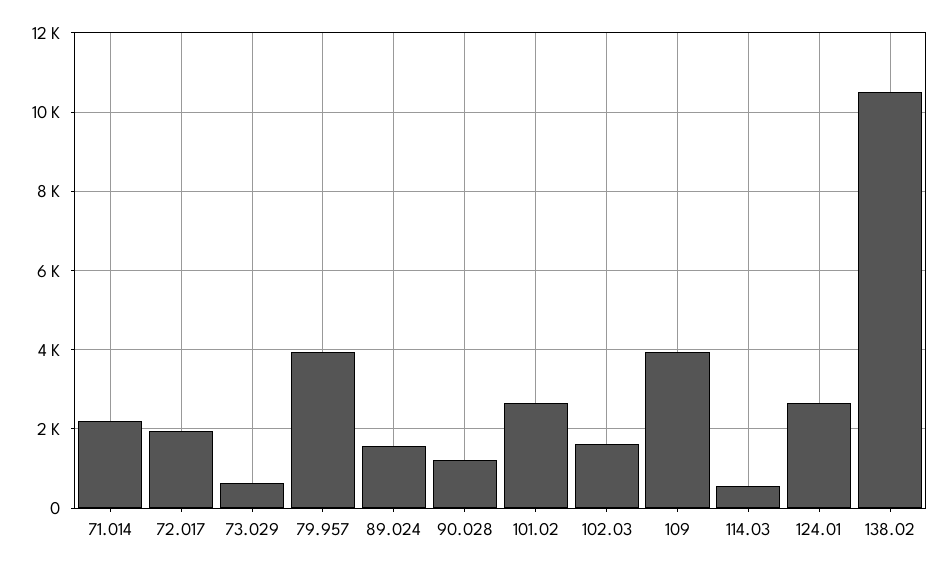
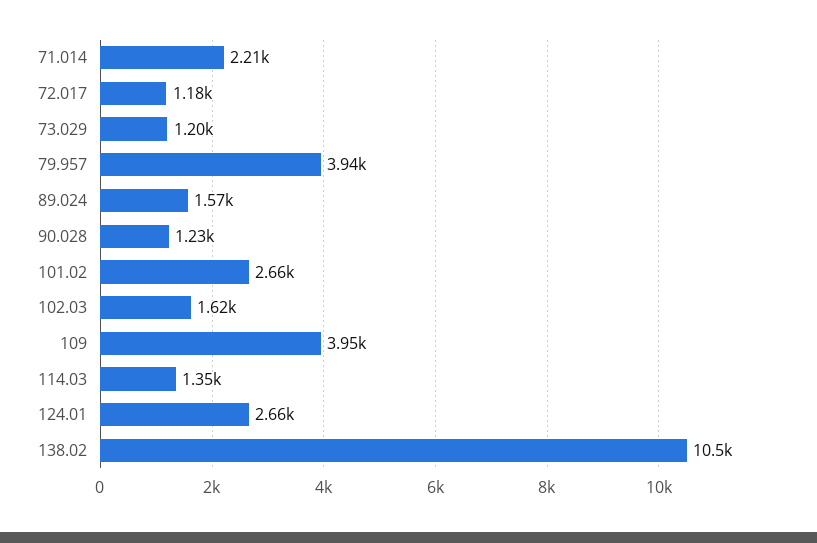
72.017: 2000 -> 1180
73.029: 600 -> 1200
114.03: 600 -> 1350

